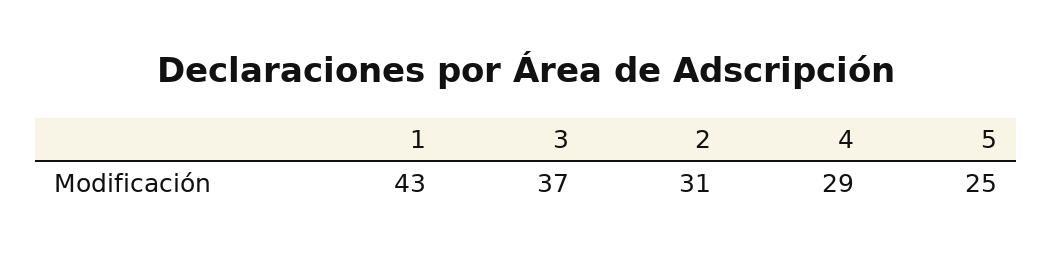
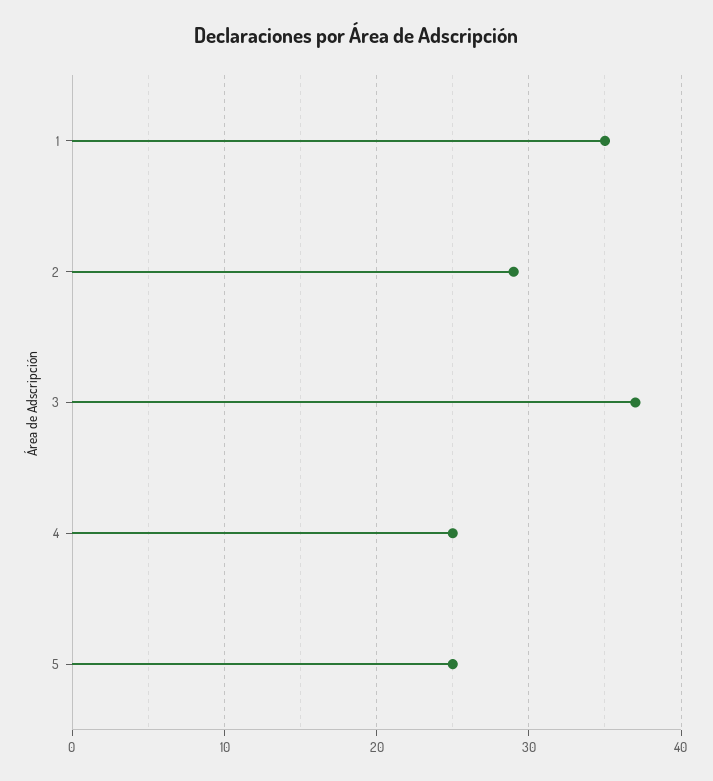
1: 43 -> 35
2: 31 -> 29
4: 29 -> 25

